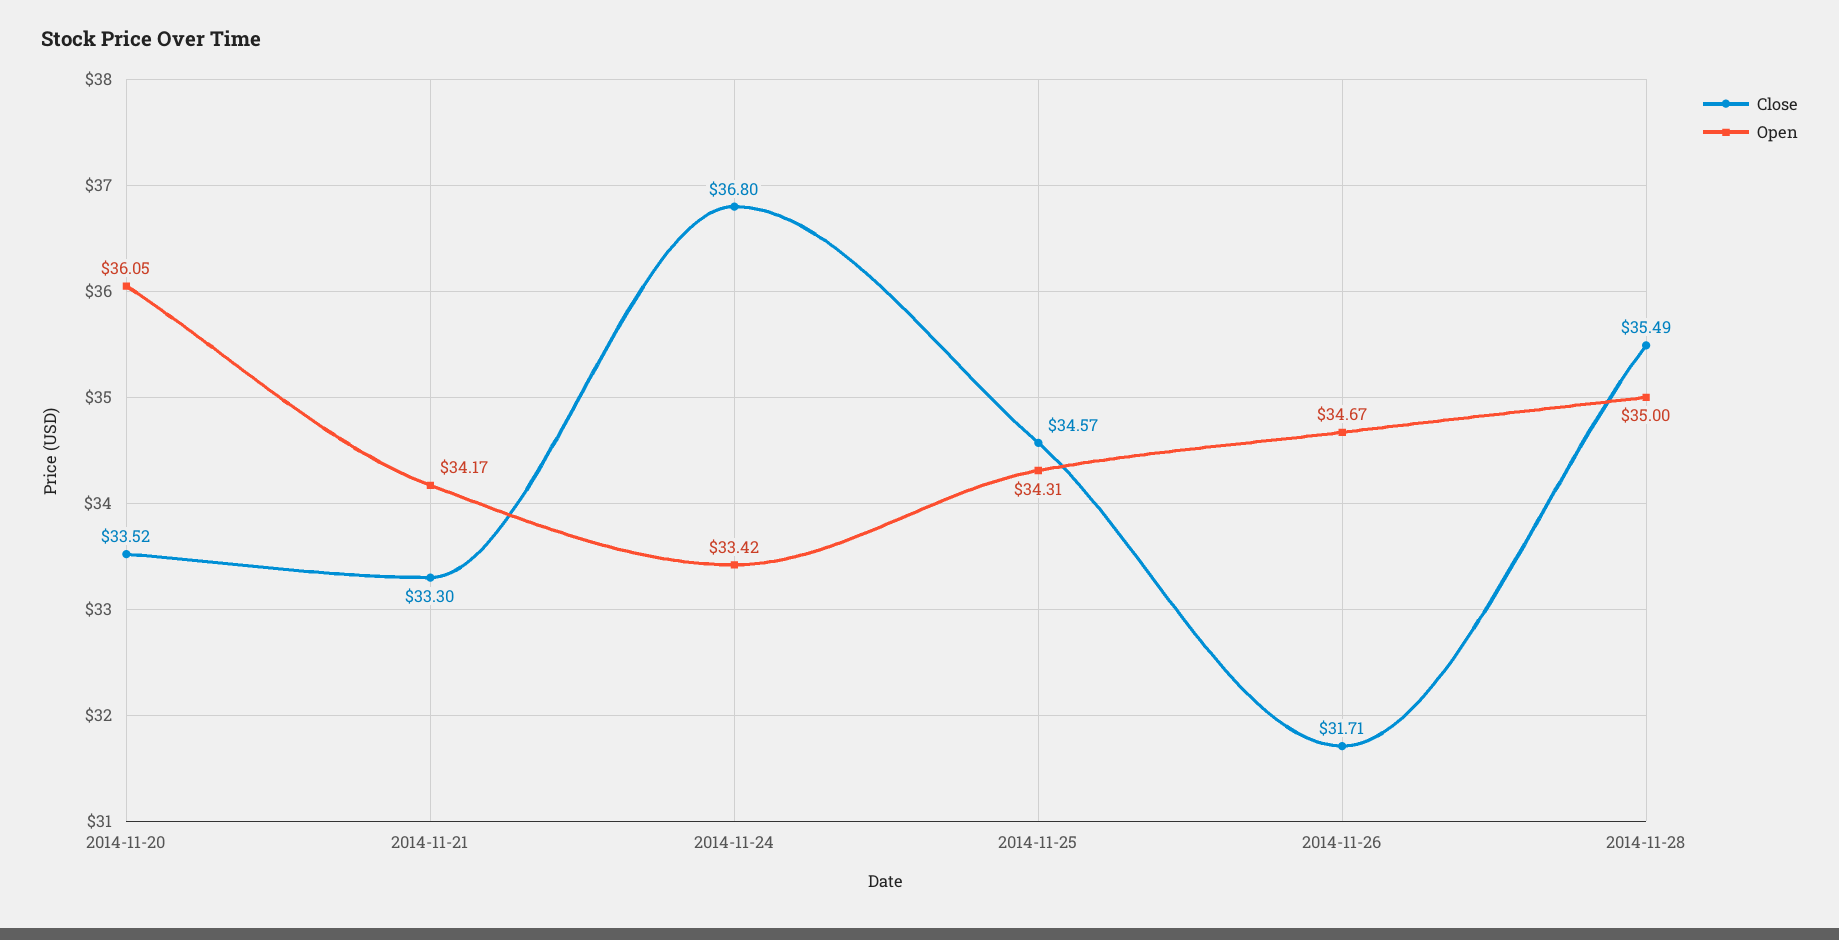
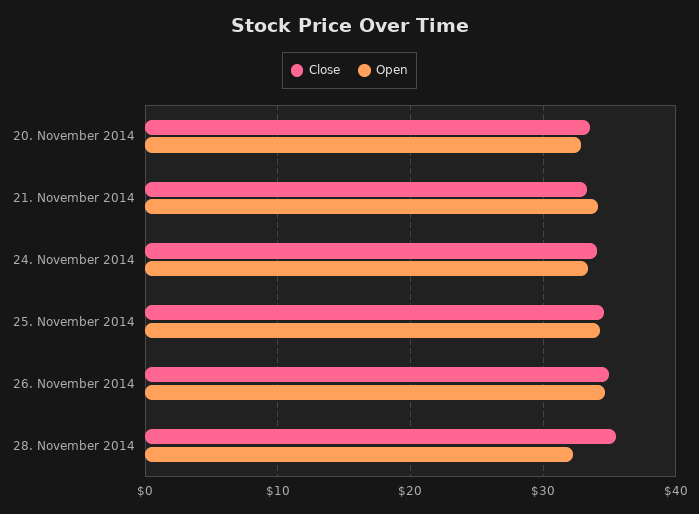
Open, 2014-11-20: 36.05 -> 33
Close, 2014-11-24: 36.8 -> 34
Close, 2014-11-26: 31.71 -> 35
Open, 2014-11-28: 35 -> 32

